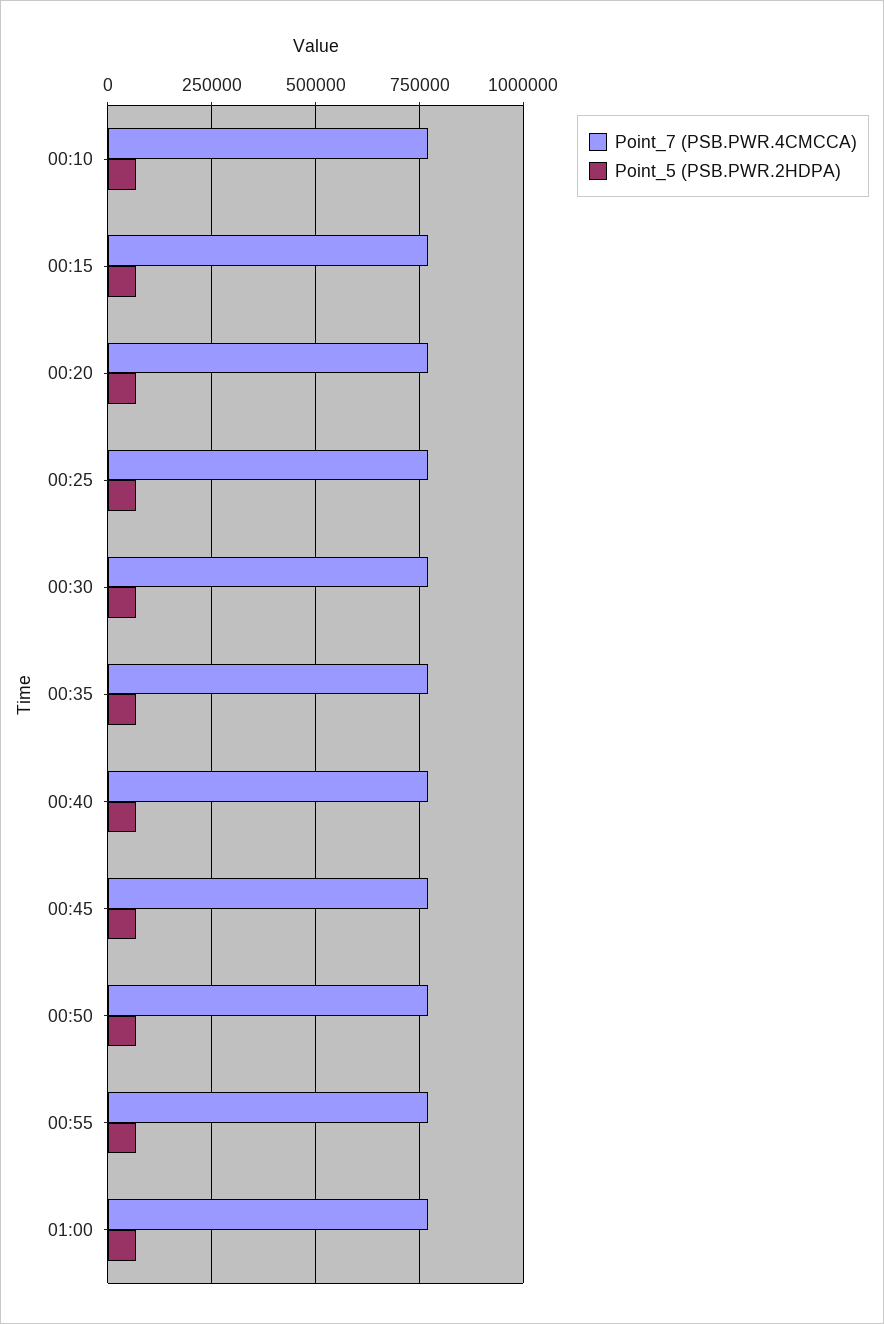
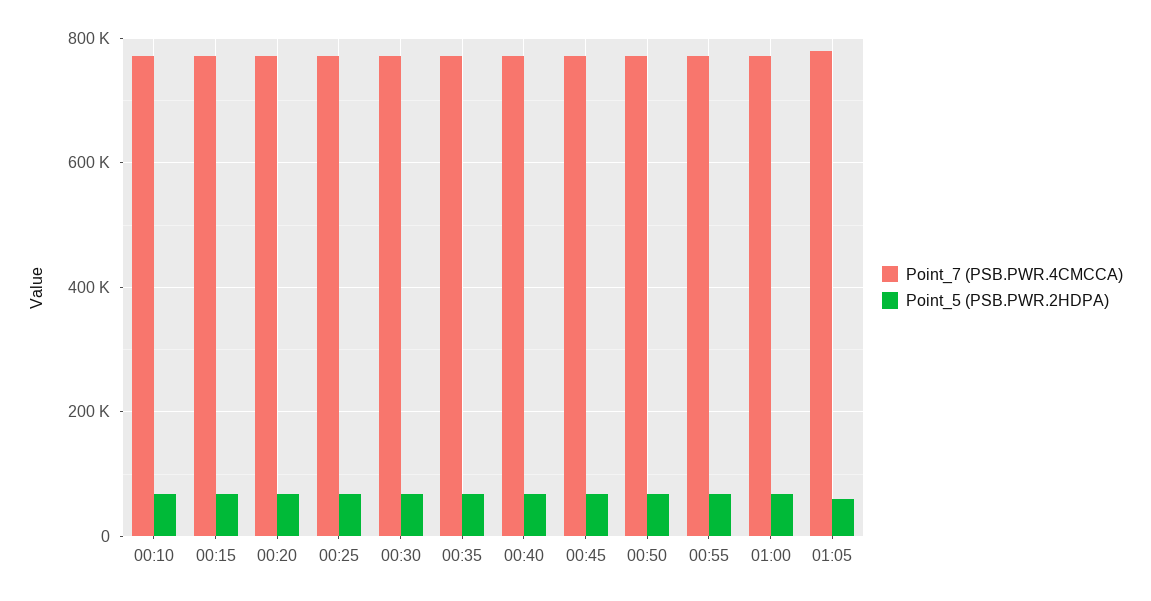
Point_7 (PSB.PWR.4CMCCA), 01:05: none -> 780000
Point_5 (PSB.PWR.2HDPA), 01:05: none -> 60000

